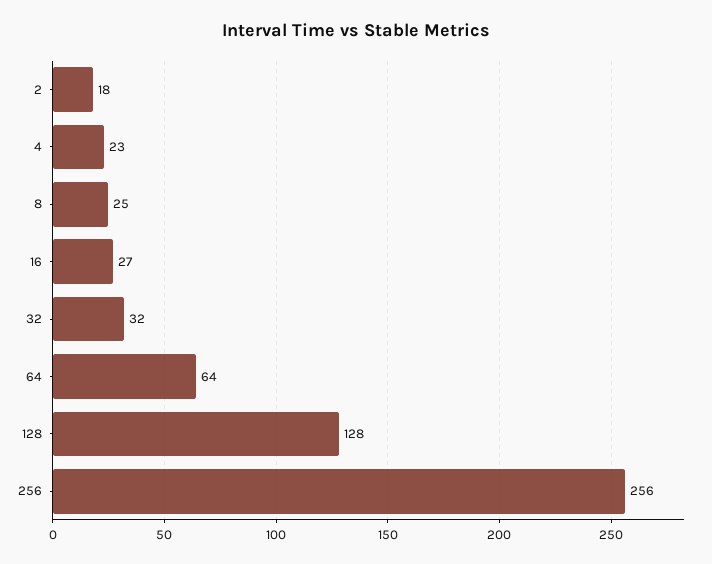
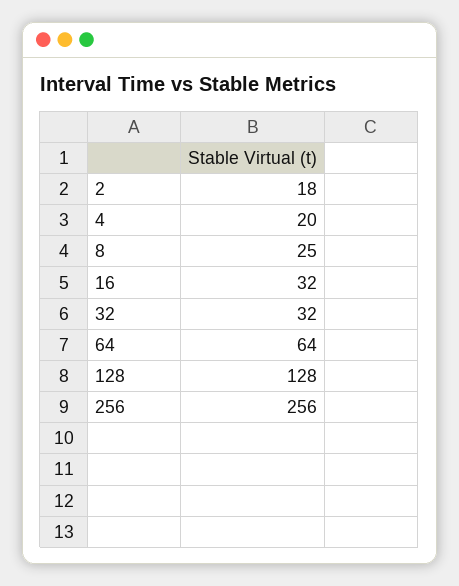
4: 23 -> 20
16: 27 -> 32

